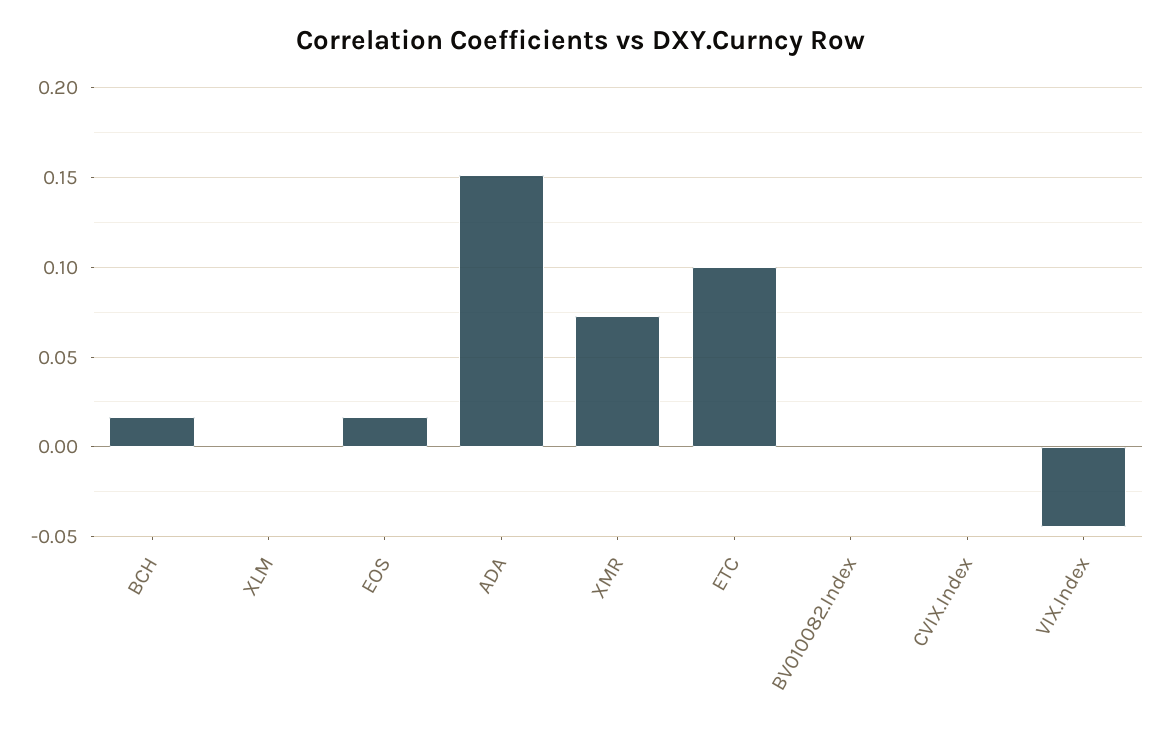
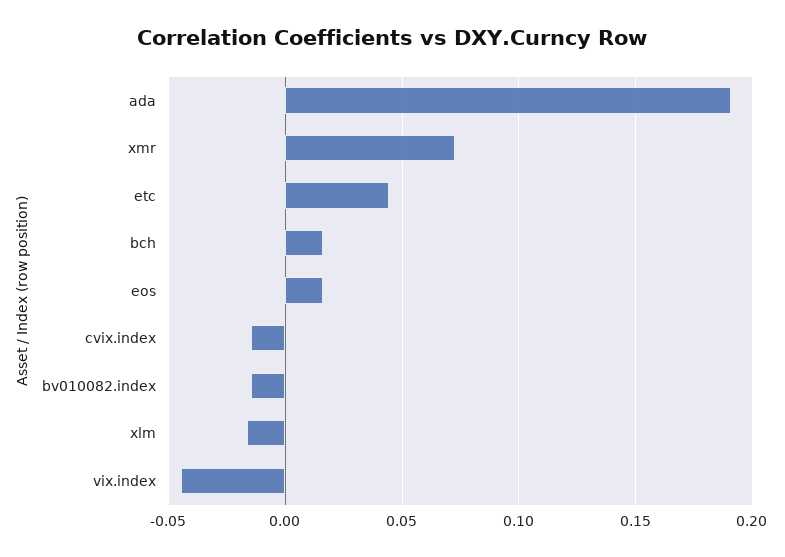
XLM: 0 -> -0.015
ADA: 0.15 -> 0.19
ETC: 0.1 -> 0.045
BV010082.Index: 0 -> -0.015
CVIX.Index: 0 -> -0.015

